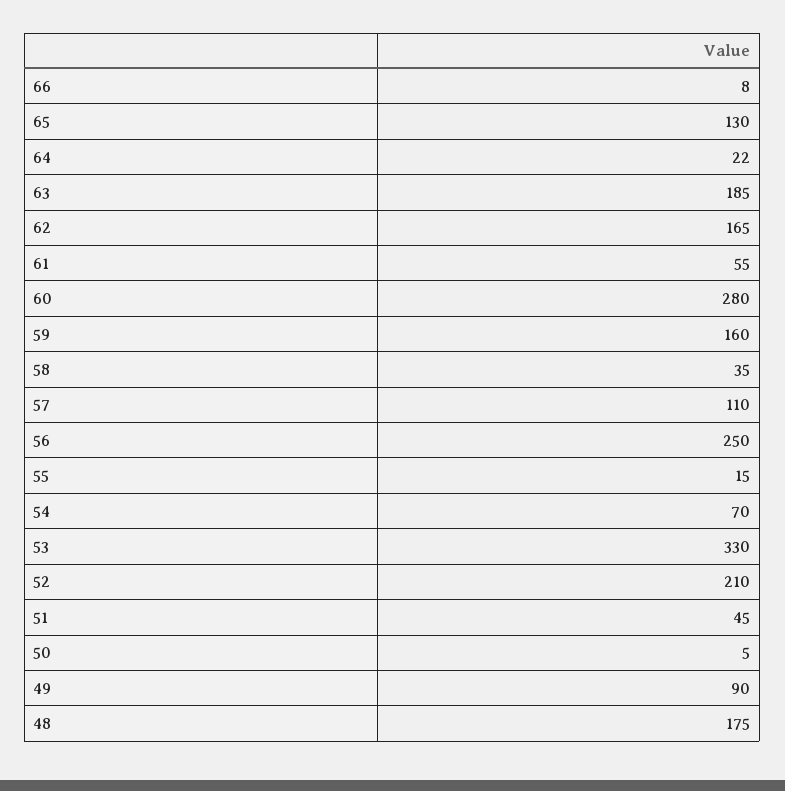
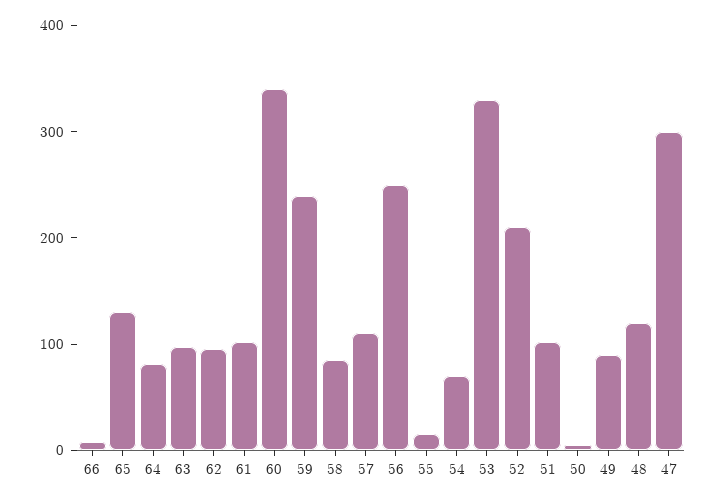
64: 22 -> 80
63: 185 -> 100
62: 165 -> 100
61: 55 -> 100
60: 280 -> 340
59: 160 -> 240
58: 35 -> 80
51: 45 -> 100
48: 175 -> 120
47: none -> 300

